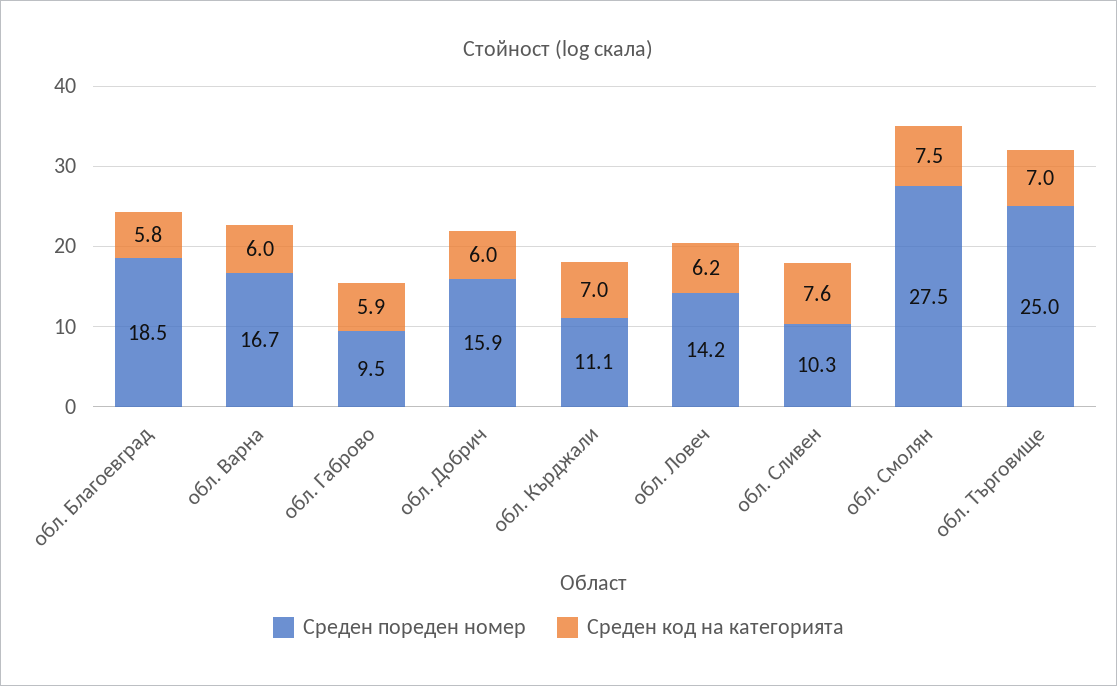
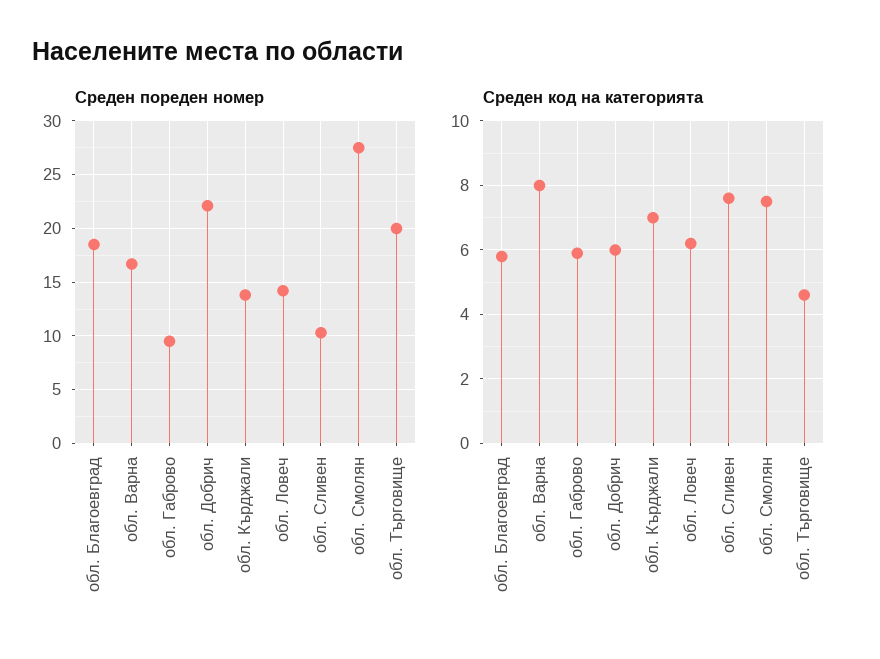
Среден код на категорията, обл. Варна: 6 -> 8
Среден пореден номер, обл. Добрич: 15.9 -> 22
Среден пореден номер, обл. Кърджали: 11.1 -> 14
Среден пореден номер, обл. Търговище: 25 -> 20
Среден код на категорията, обл. Търговище: 7 -> 4.5

